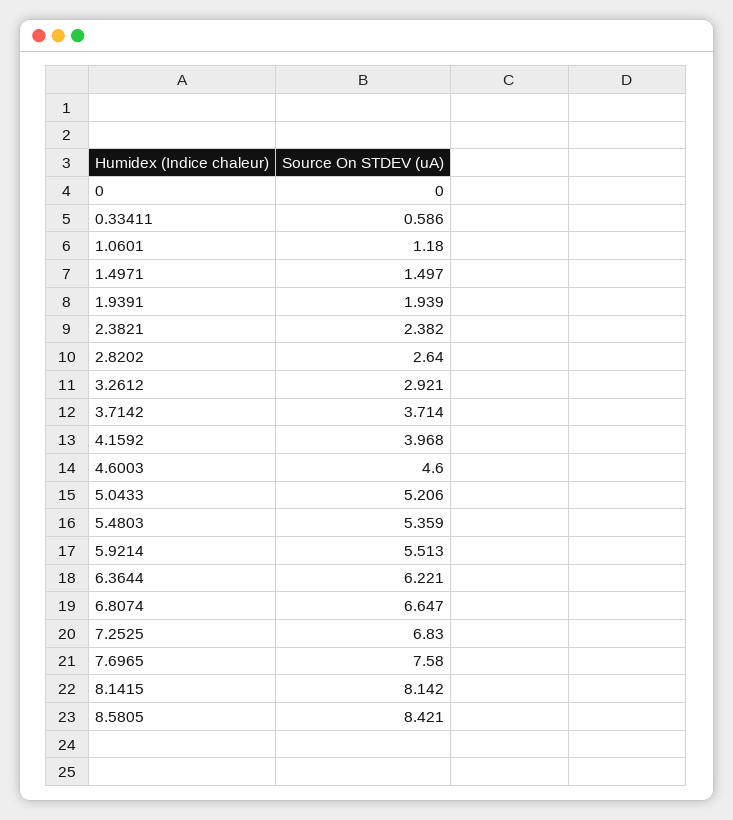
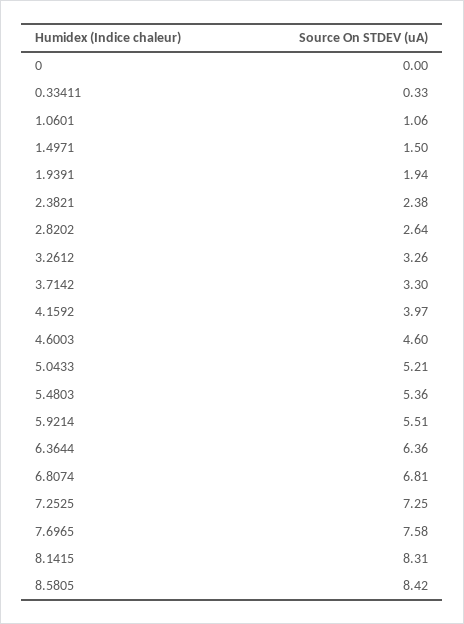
0.33411: 0.586 -> 0.33
1.0601: 1.18 -> 1.06
3.2612: 2.921 -> 3.26
3.7142: 3.714 -> 3.3
6.3644: 6.221 -> 6.36
6.8074: 6.647 -> 6.81
7.2525: 6.83 -> 7.25
8.1415: 8.142 -> 8.31

